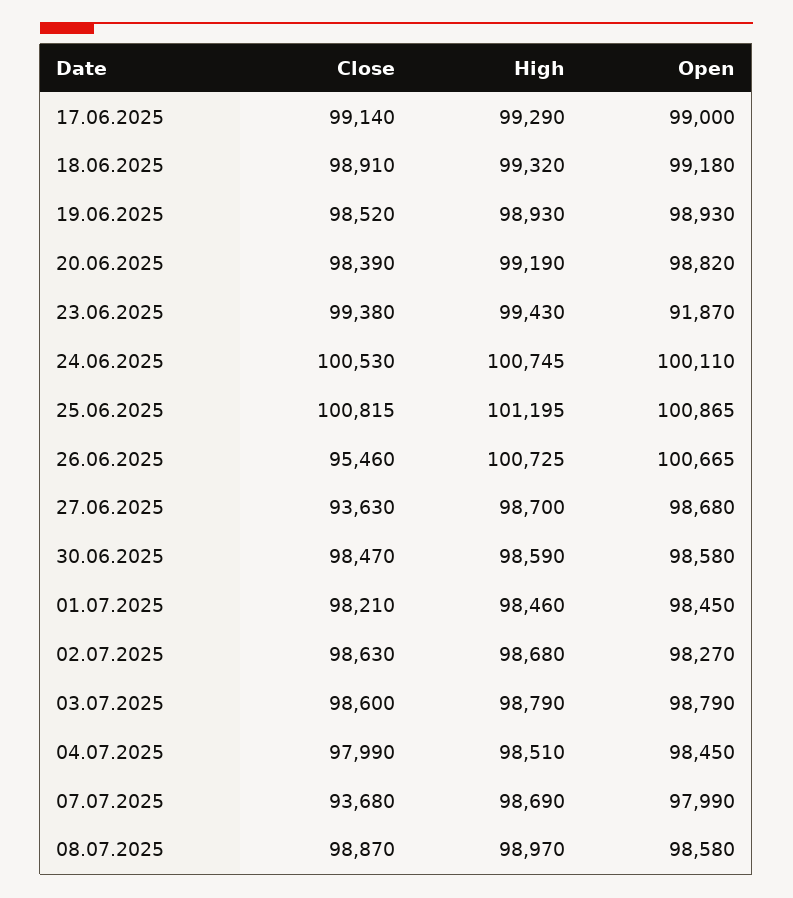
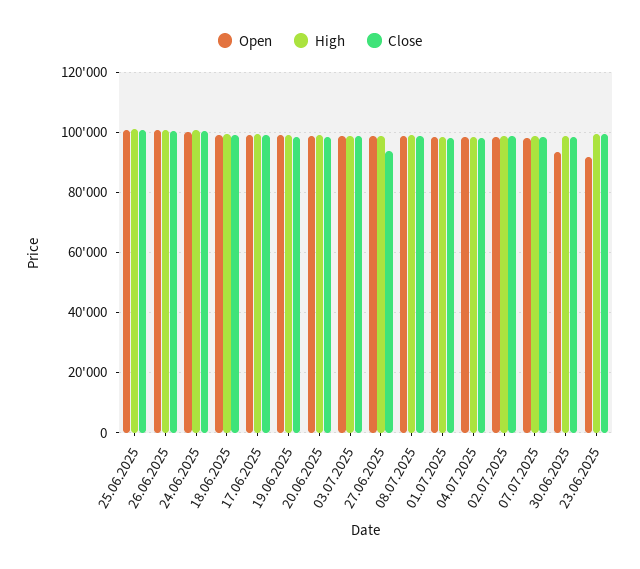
Close, 26.06.2025: 95460 -> 100000
Open, 30.06.2025: 98580 -> 94000
Close, 07.07.2025: 93680 -> 98000

